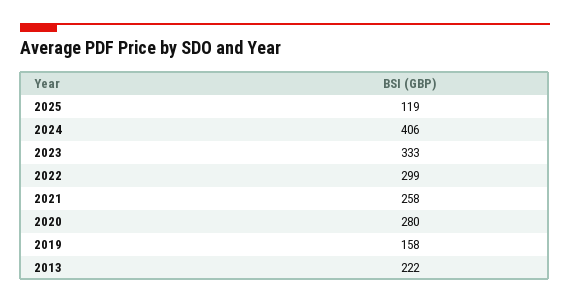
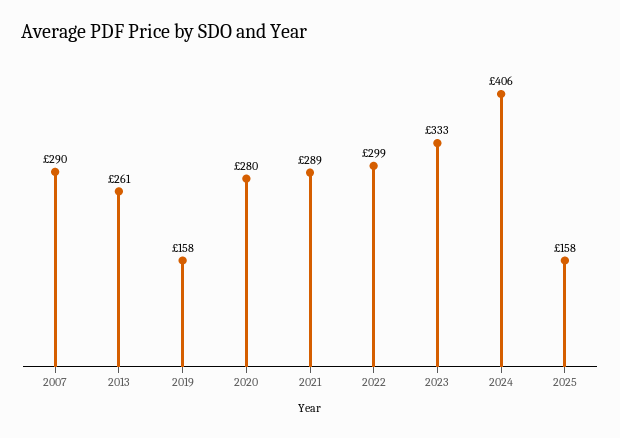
2025: 119 -> 158
2021: 258 -> 289
2013: 222 -> 261
2007: none -> 290

